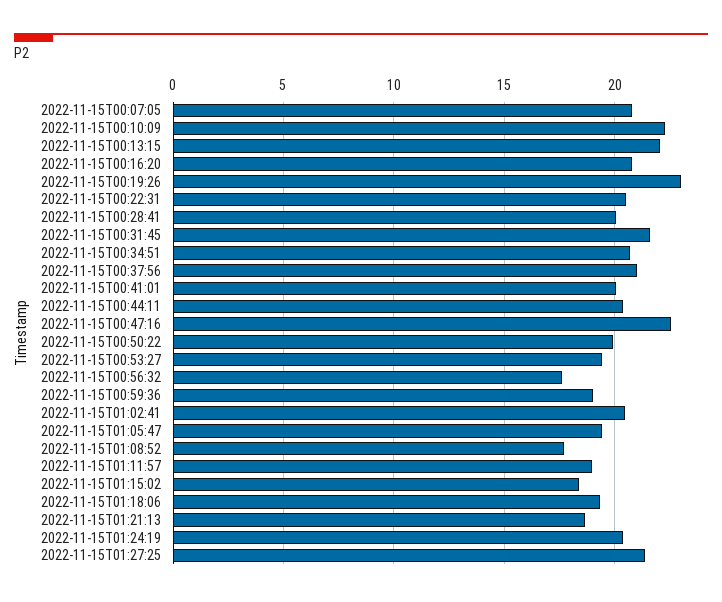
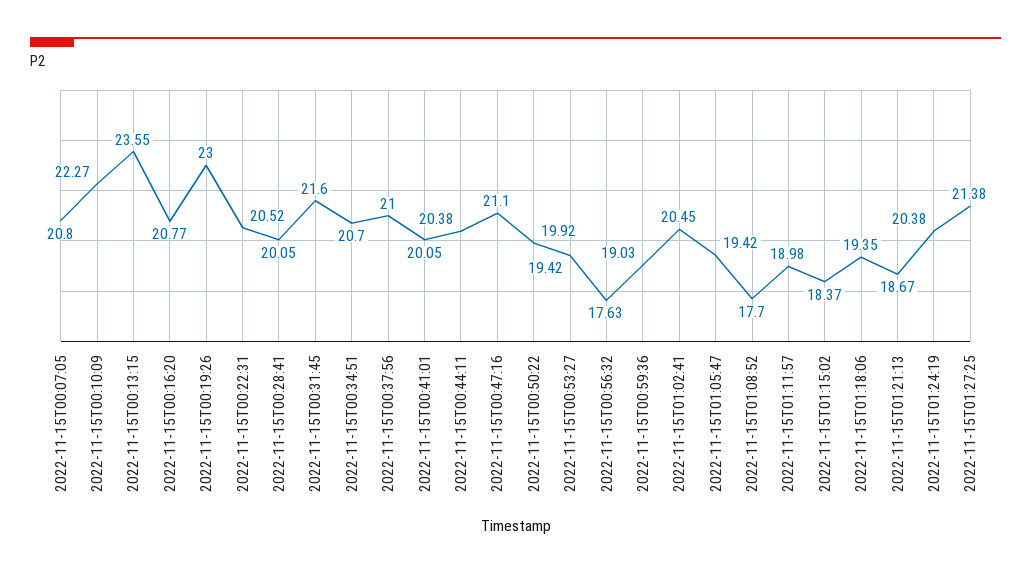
2022-11-15T00:13:15: 22 -> 23.55
2022-11-15T00:47:16: 22.5 -> 21.1

